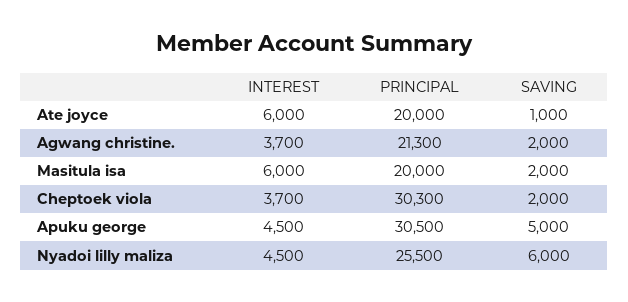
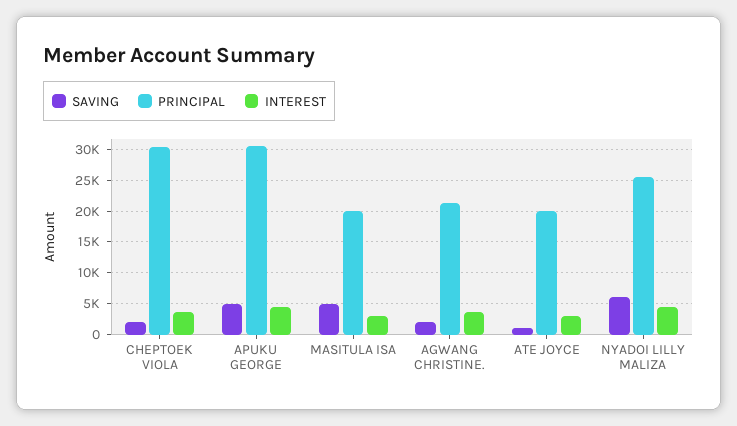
INTEREST, Ate joyce: 6000 -> 3000
INTEREST, Masitula isa: 6000 -> 3000
SAVING, Masitula isa: 2000 -> 5000

